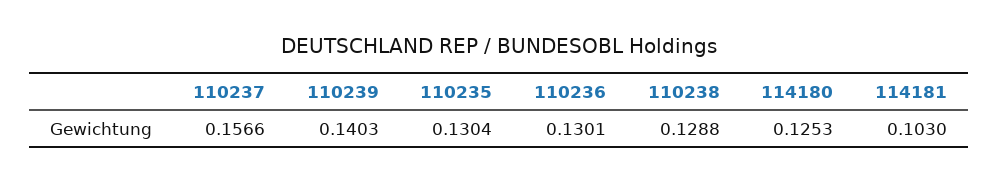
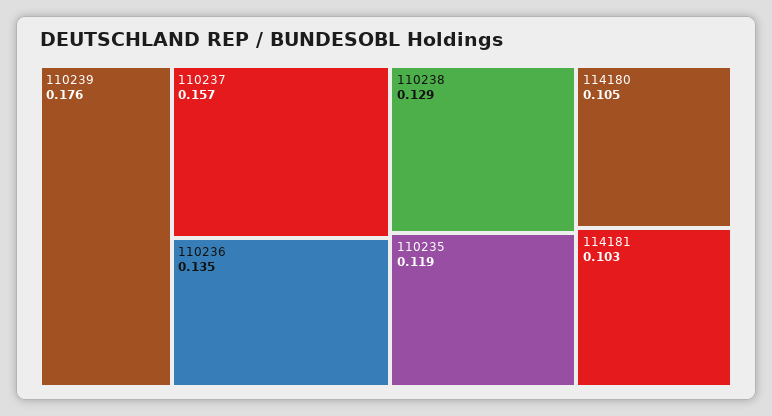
110239: 0.1403 -> 0.176
110235: 0.1304 -> 0.119
110236: 0.1301 -> 0.135
114180: 0.1253 -> 0.105

